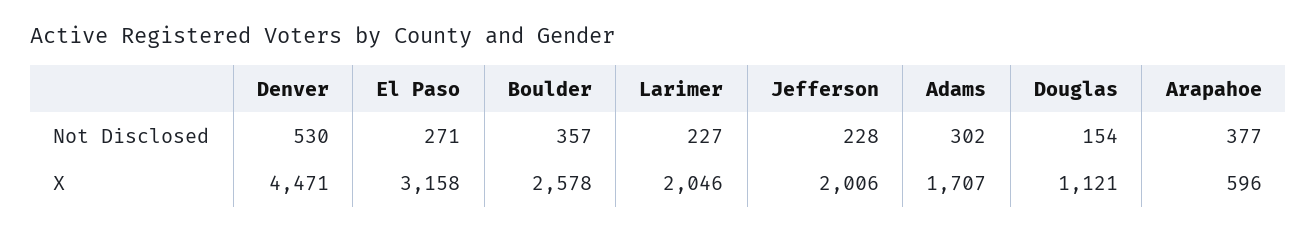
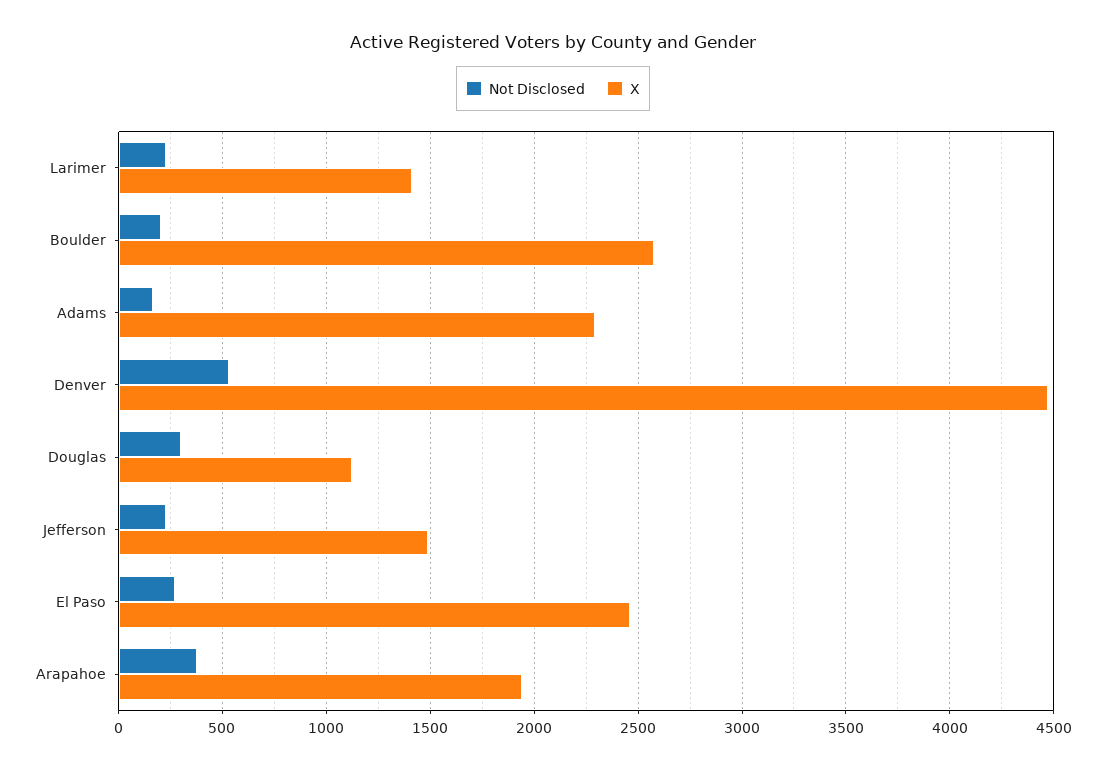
Not Disclosed, Boulder: 357 -> 200
Not Disclosed, Adams: 302 -> 150
Not Disclosed, Douglas: 154 -> 300
X, El Paso: 3158 -> 2450
X, Larimer: 2046 -> 1400
X, Jefferson: 2006 -> 1500
X, Adams: 1707 -> 2300
X, Arapahoe: 596 -> 1950

